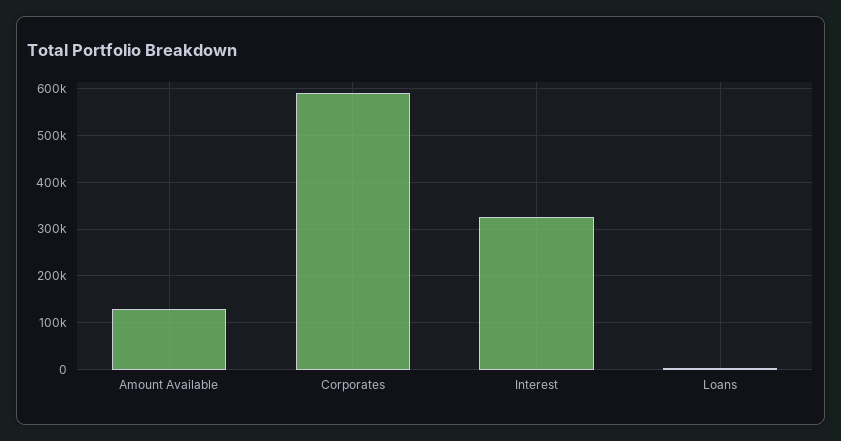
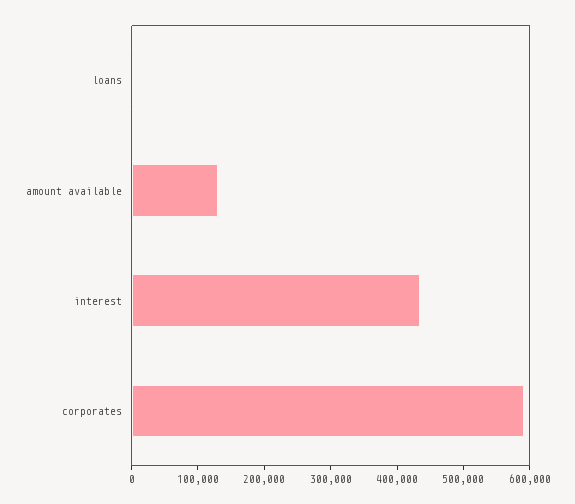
Interest: 320000 -> 440000

